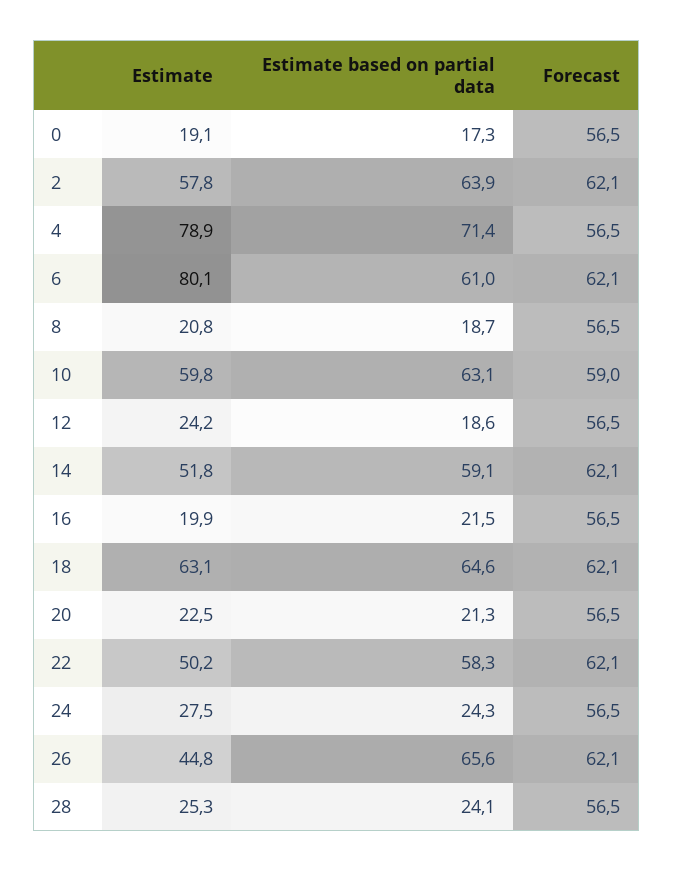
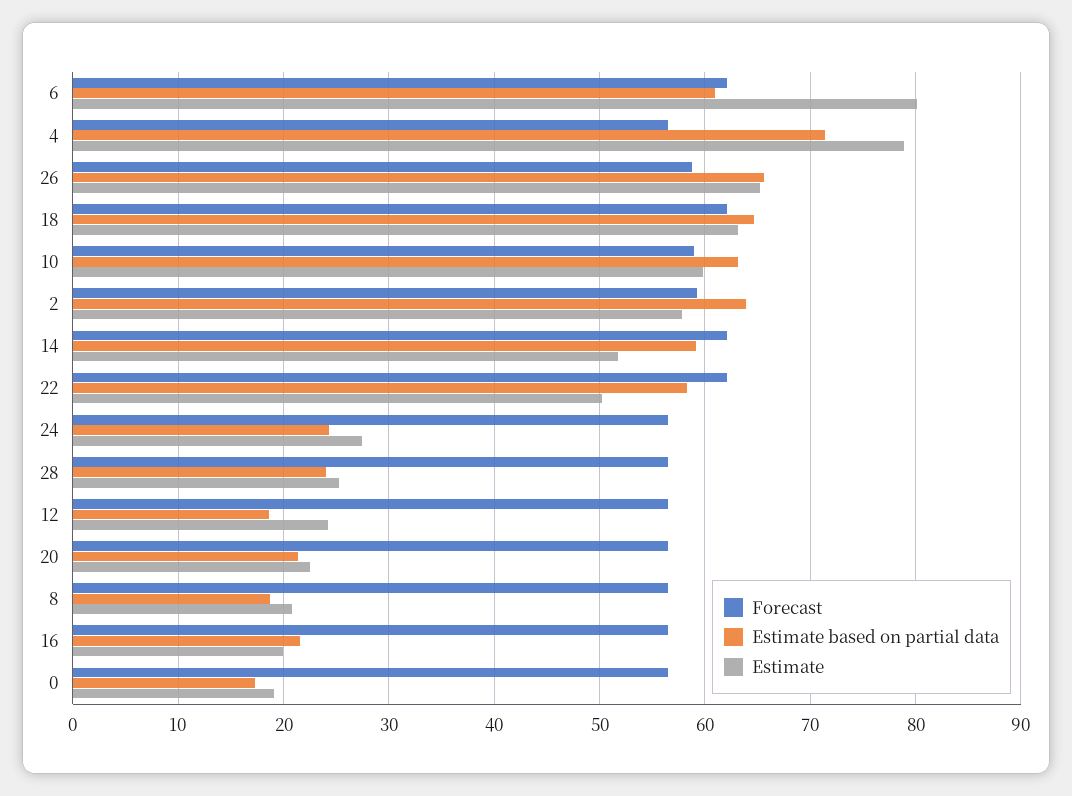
Forecast, 2: 62.1 -> 59
Estimate, 26: 44.8 -> 65
Forecast, 26: 62.1 -> 59

